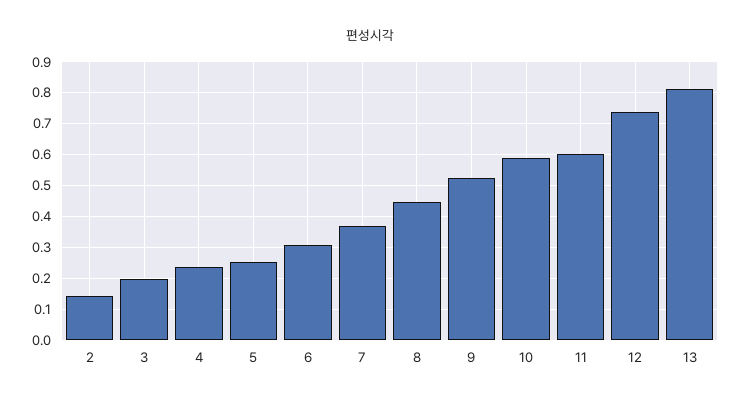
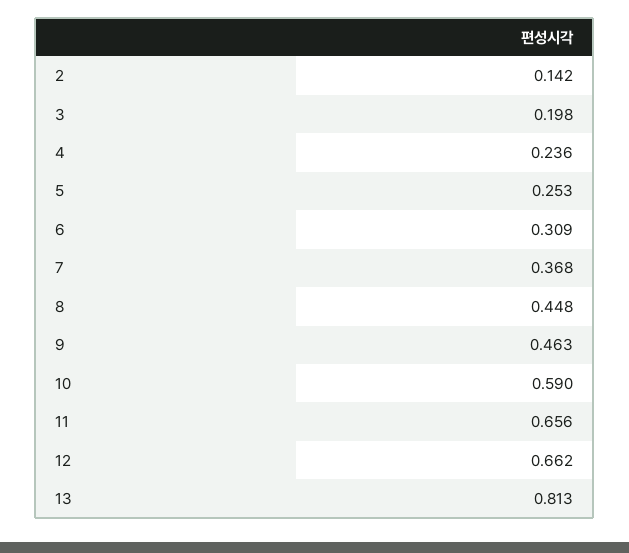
9: 0.52 -> 0.463
11: 0.6 -> 0.656
12: 0.74 -> 0.662

